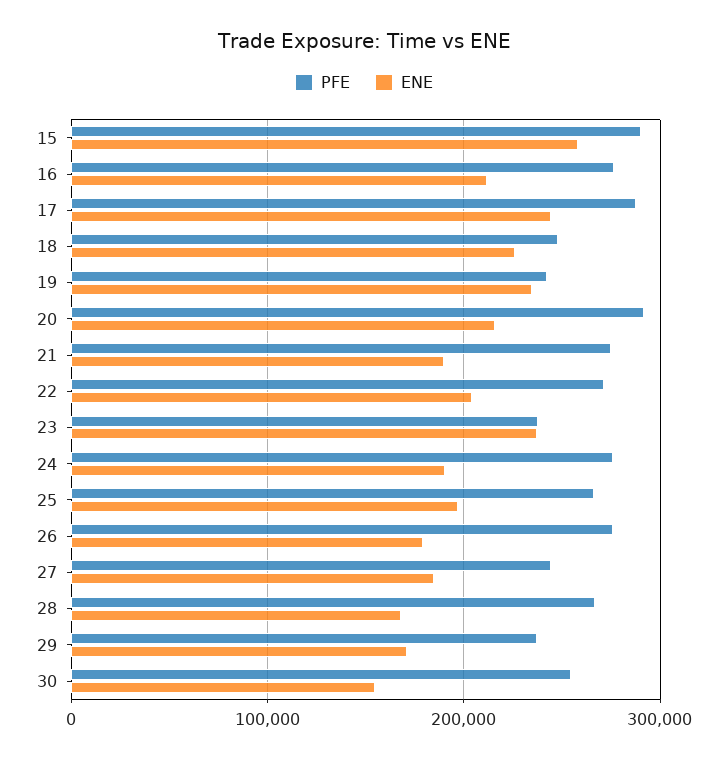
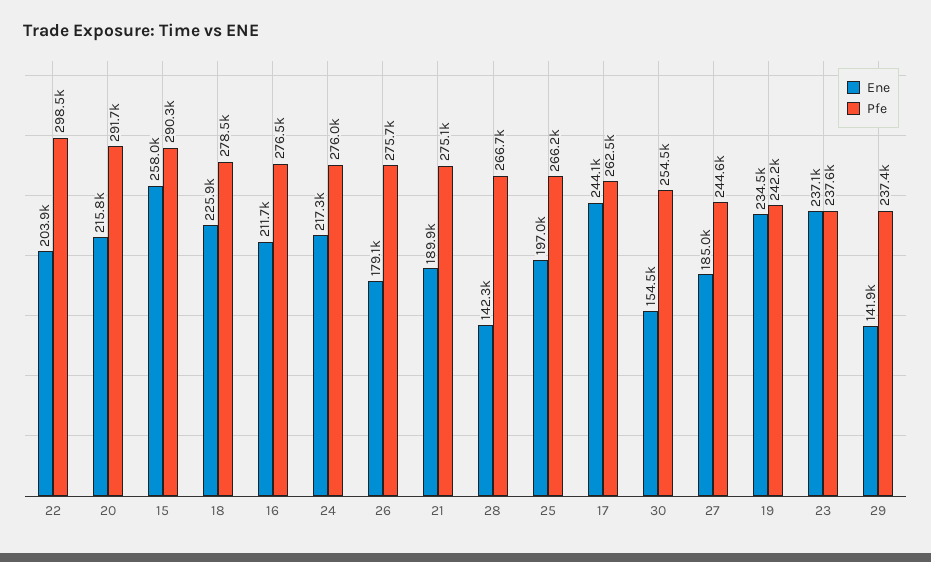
PFE, 17: 290000 -> 262500
PFE, 18: 250000 -> 278500
PFE, 22: 270000 -> 298500
ENE, 24: 190000 -> 217300
ENE, 28: 170000 -> 142300
ENE, 29: 170000 -> 141900

